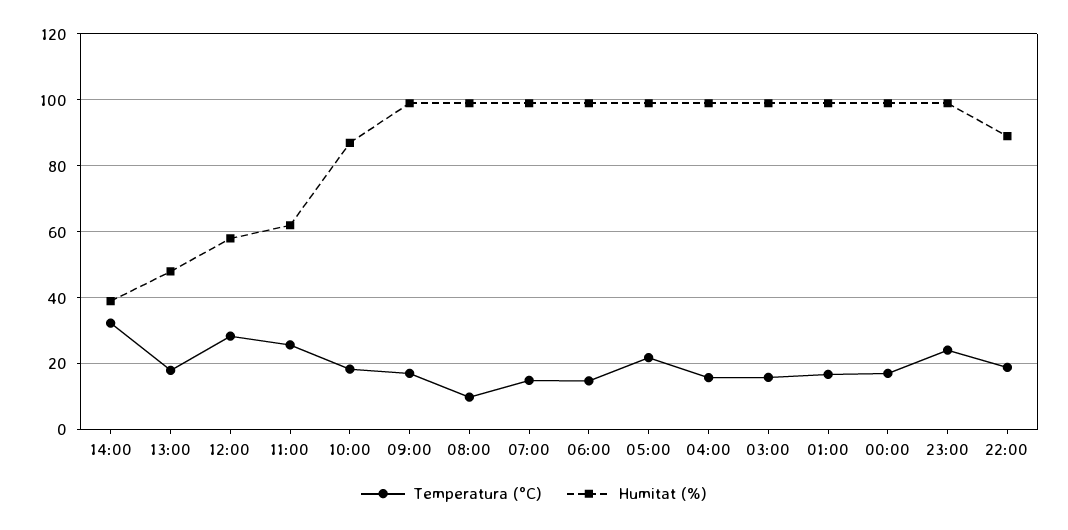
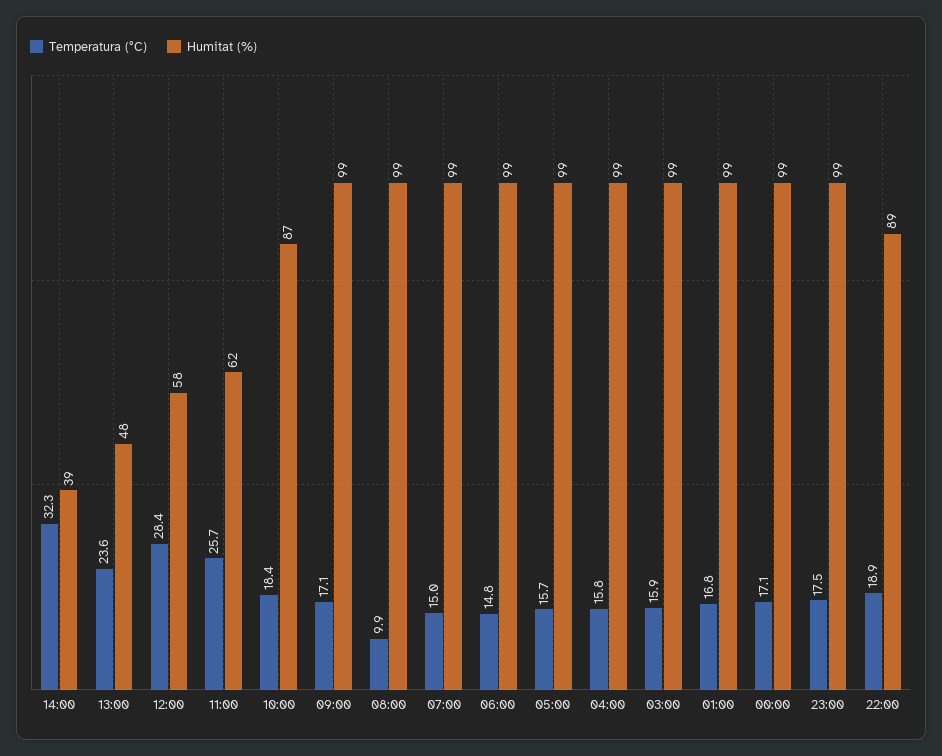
Temperatura (°C), 13:00: 18 -> 23.6
Temperatura (°C), 05:00: 22 -> 15.7
Temperatura (°C), 23:00: 24 -> 17.5

